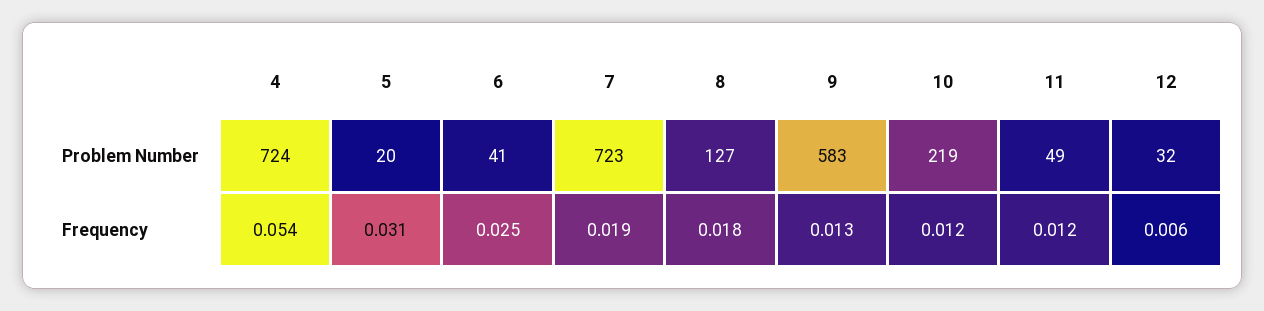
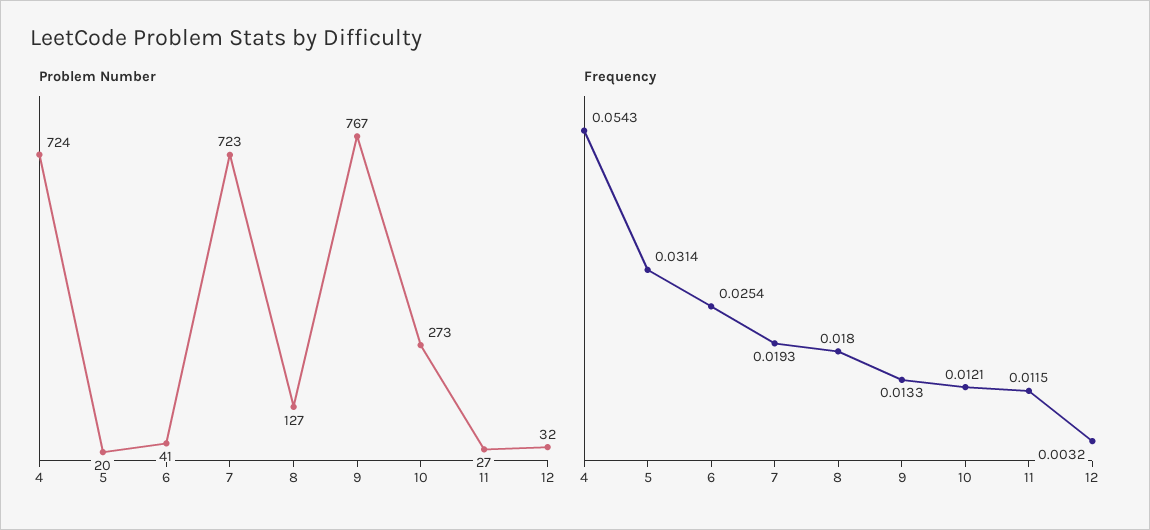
Problem Number, 9: 583 -> 767
Problem Number, 10: 219 -> 273
Problem Number, 11: 49 -> 27
Frequency, 12: 0.006 -> 0.0032

